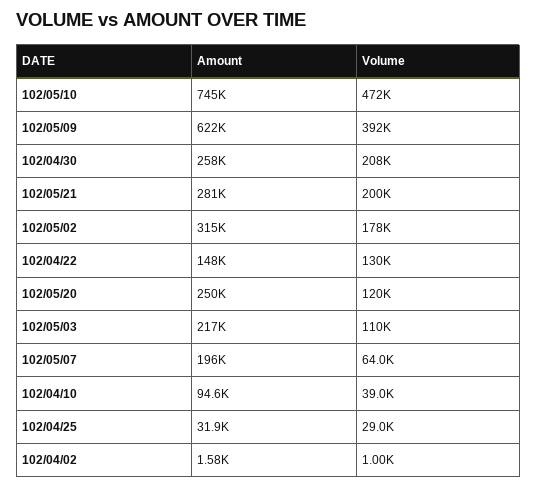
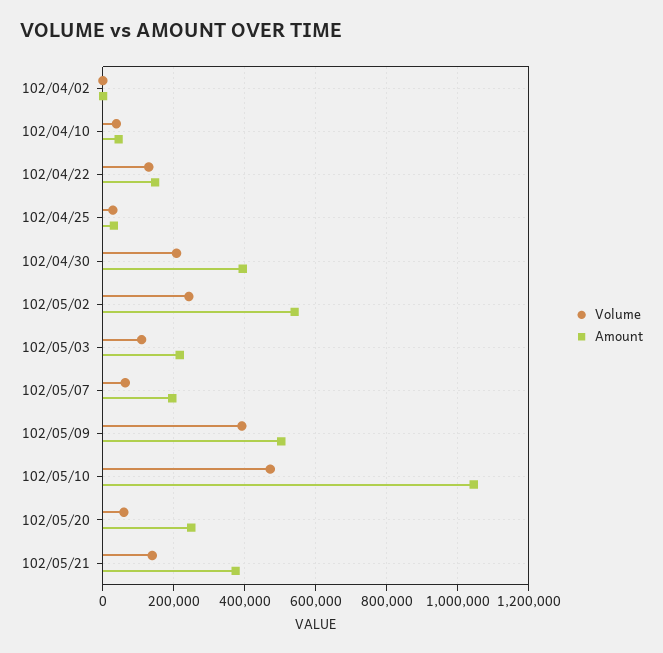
Amount, 102/05/10: 745000 -> 1040000
Amount, 102/05/09: 622000 -> 500000
Amount, 102/04/30: 258000 -> 400000
Amount, 102/05/21: 281000 -> 380000
Volume, 102/05/21: 200000 -> 140000
Amount, 102/05/02: 315000 -> 540000
Volume, 102/05/02: 178000 -> 240000
Volume, 102/05/20: 120000 -> 60000
Amount, 102/04/10: 94600 -> 40000

